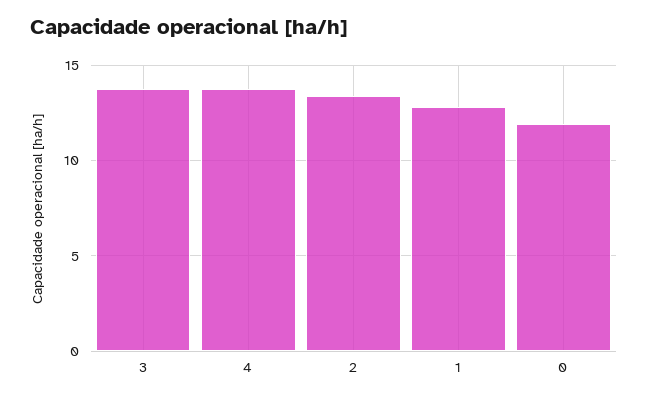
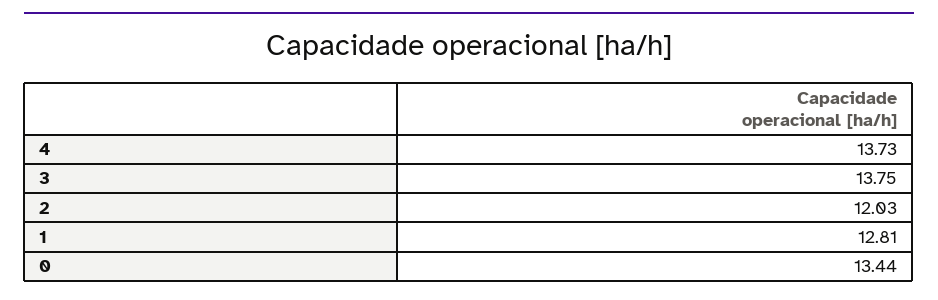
2: 13.5 -> 12.03
0: 12 -> 13.44

